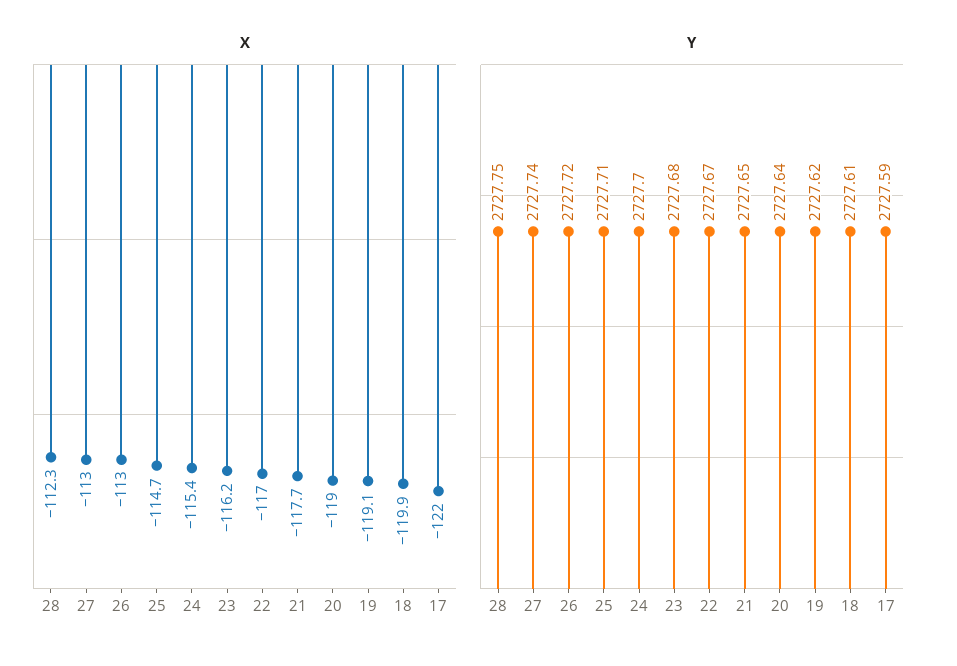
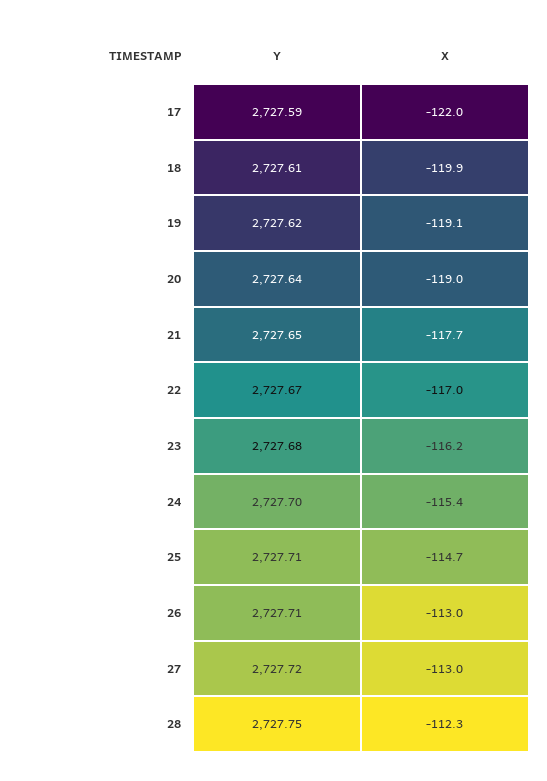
Y, 27: 2727.74 -> 2727.72
Y, 26: 2727.72 -> 2727.71

